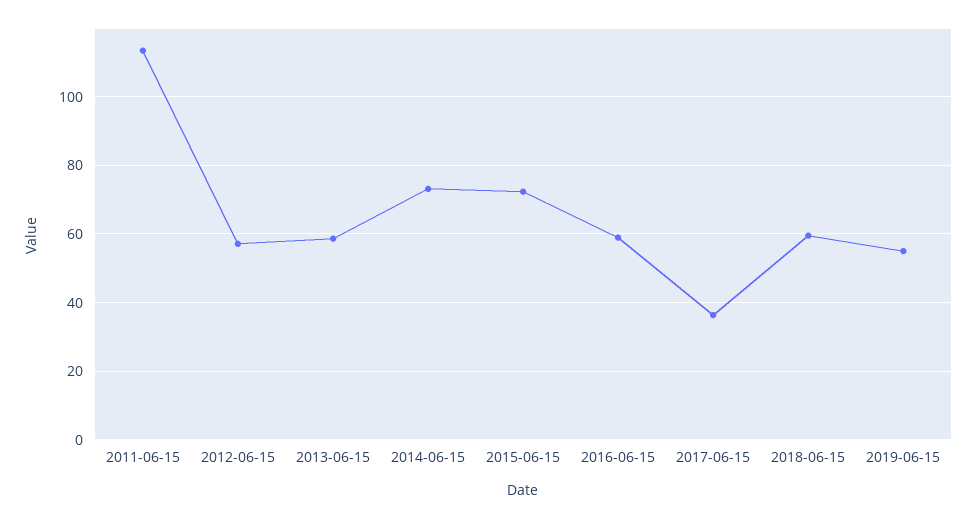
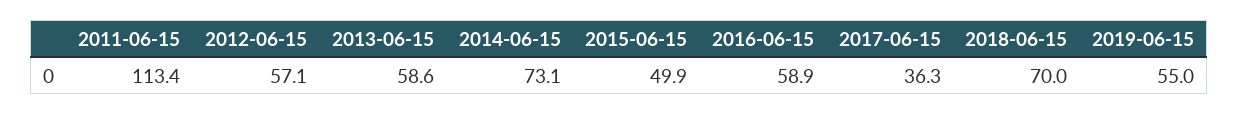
2015-06-15: 72 -> 49.9
2018-06-15: 60 -> 70

